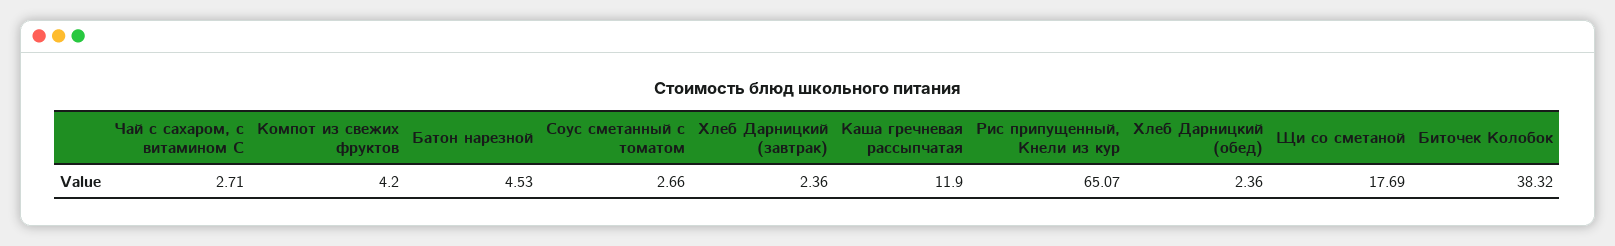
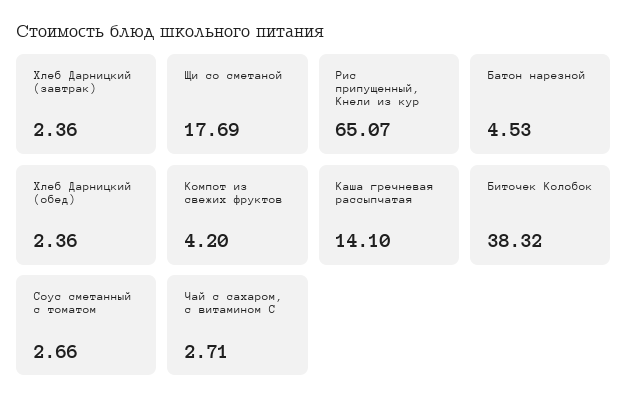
Каша гречневая рассыпчатая: 11.9 -> 14.1

